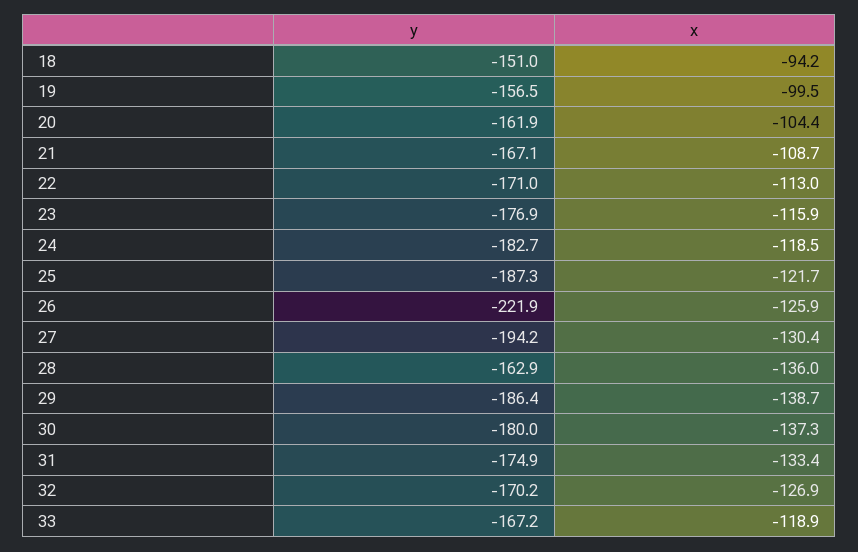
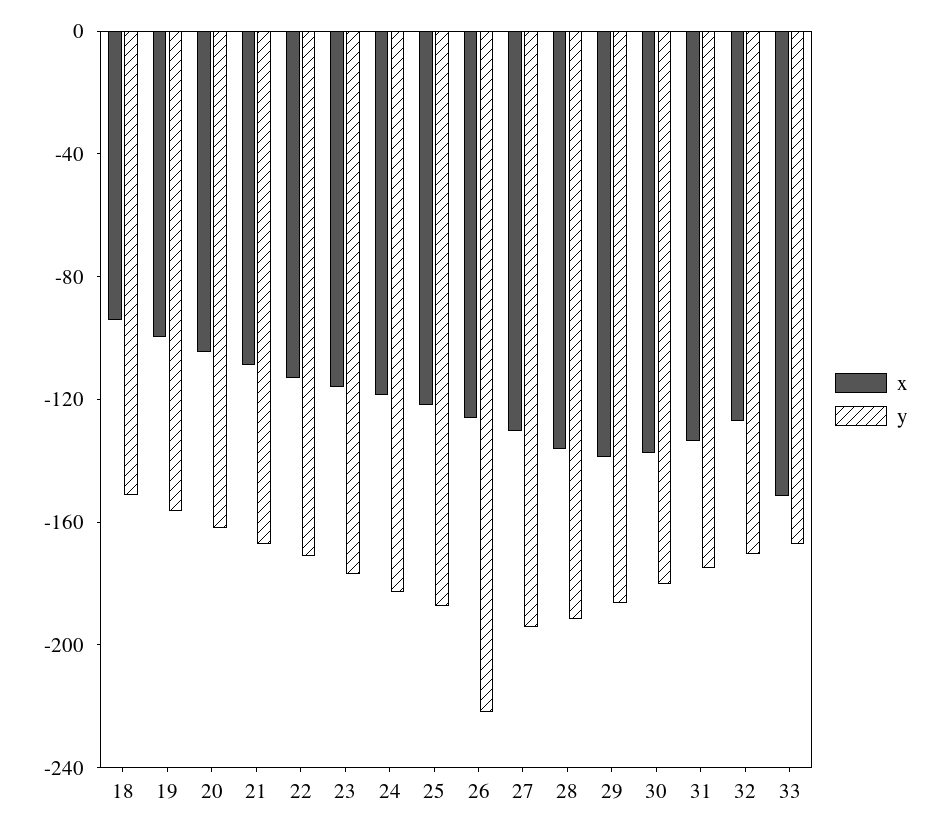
y, 28: -162.9 -> -190
x, 33: -118.9 -> -150

